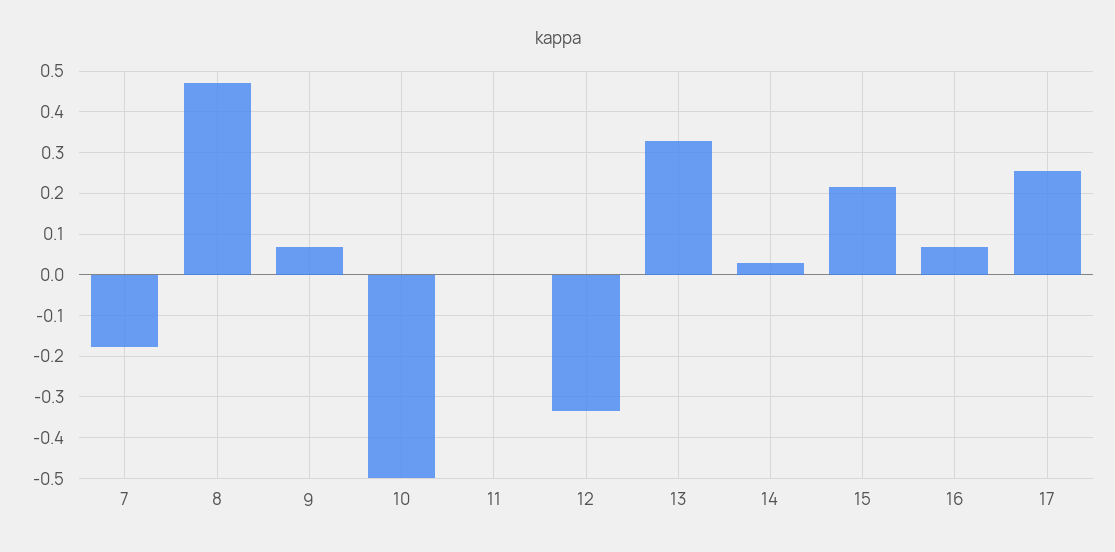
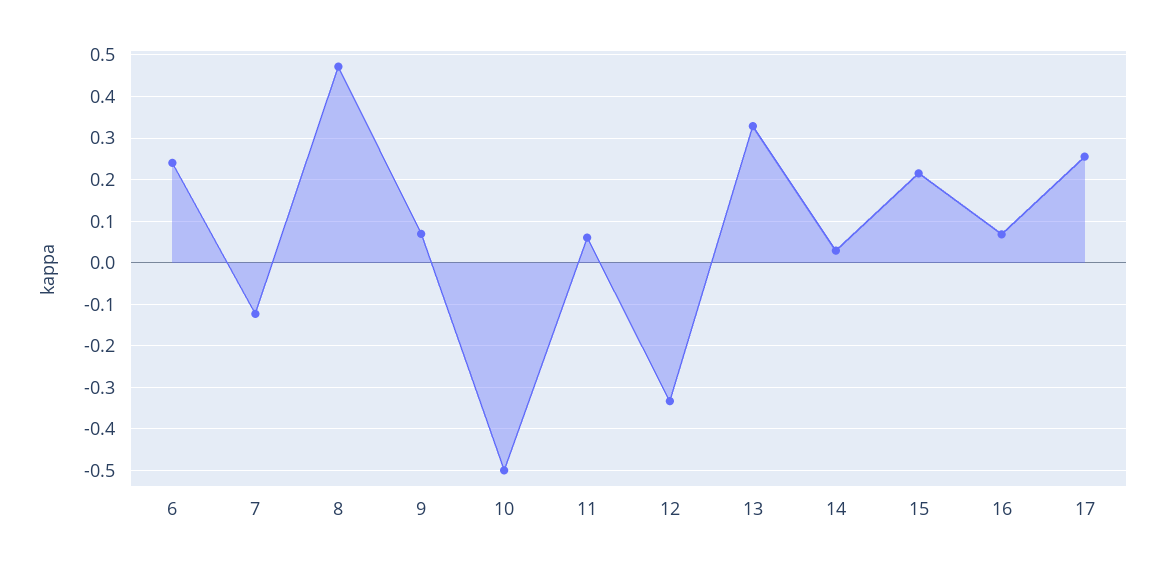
7: -0.18 -> -0.12
11: 0 -> 0.06
6: none -> 0.24

